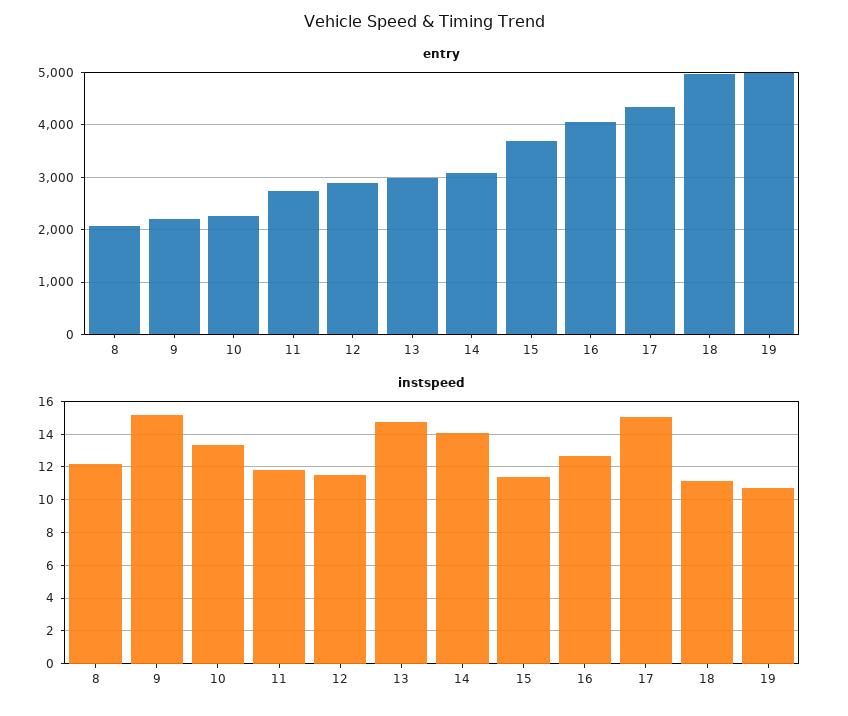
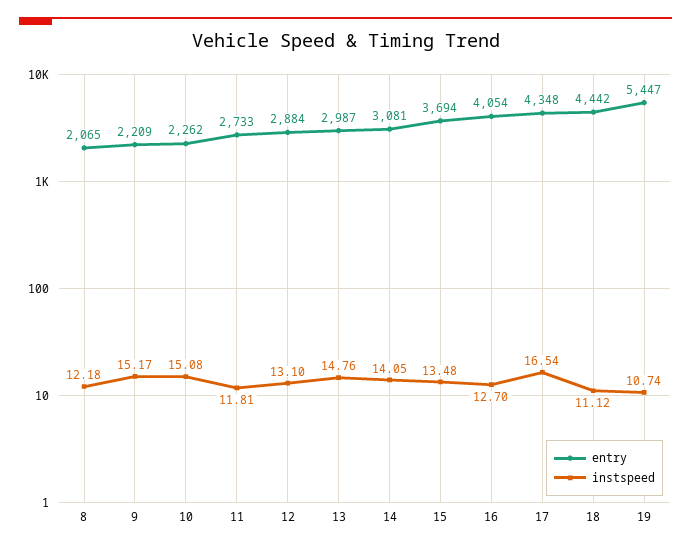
entry, 18: 5000 -> 4442
entry, 19: 5000 -> 5447
instspeed, 10: 13.5 -> 15.08
instspeed, 12: 11.5 -> 13.1
instspeed, 15: 11.5 -> 13.48
instspeed, 17: 15 -> 16.54

